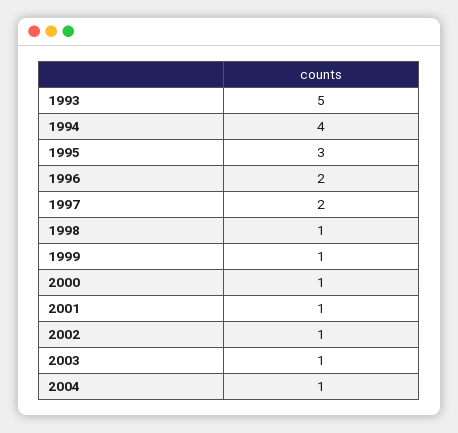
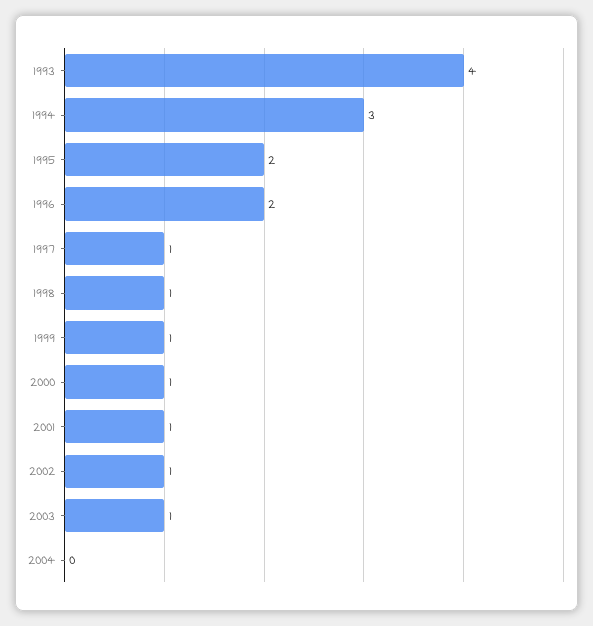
1993: 5 -> 4
1994: 4 -> 3
1995: 3 -> 2
1997: 2 -> 1
2004: 1 -> 0

